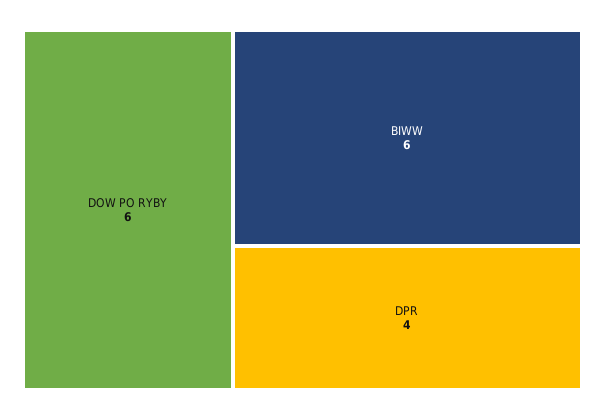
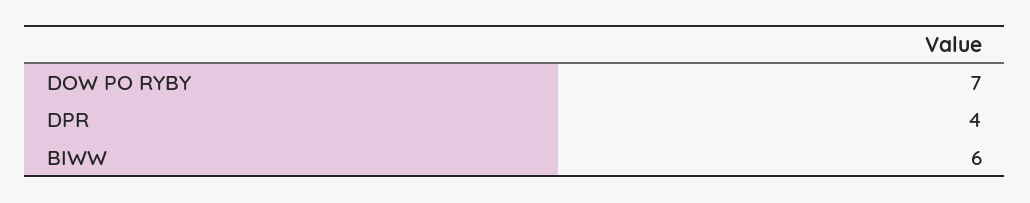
DOW PO RYBY: 6 -> 7

